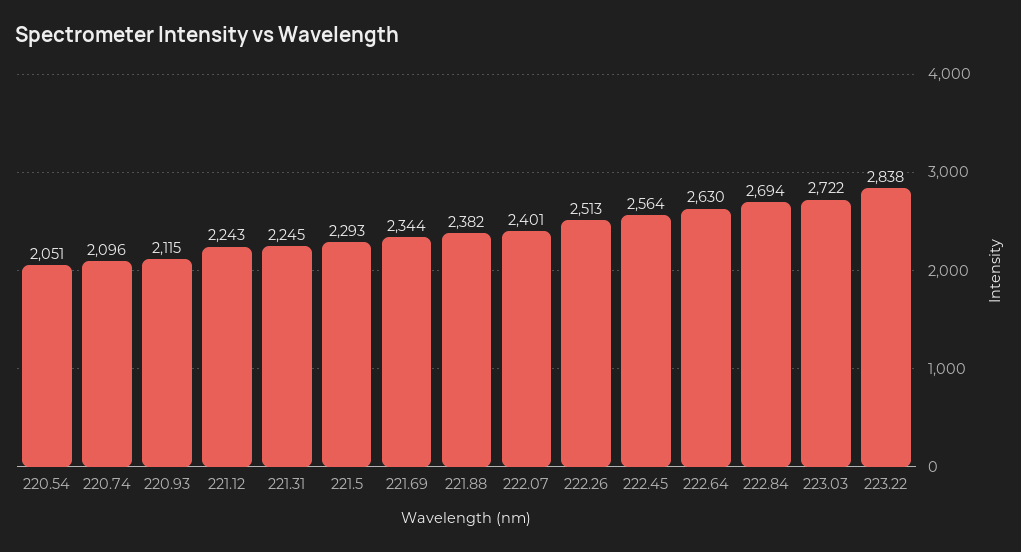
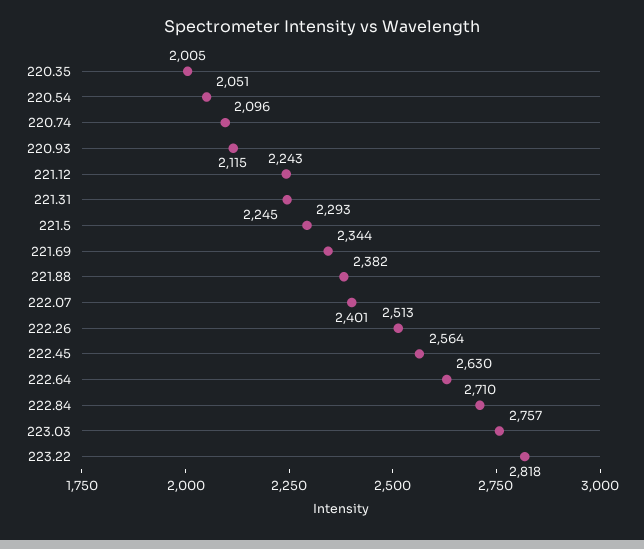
222.84: 2694 -> 2710
223.03: 2722 -> 2757
223.22: 2838 -> 2818
220.35: none -> 2005

